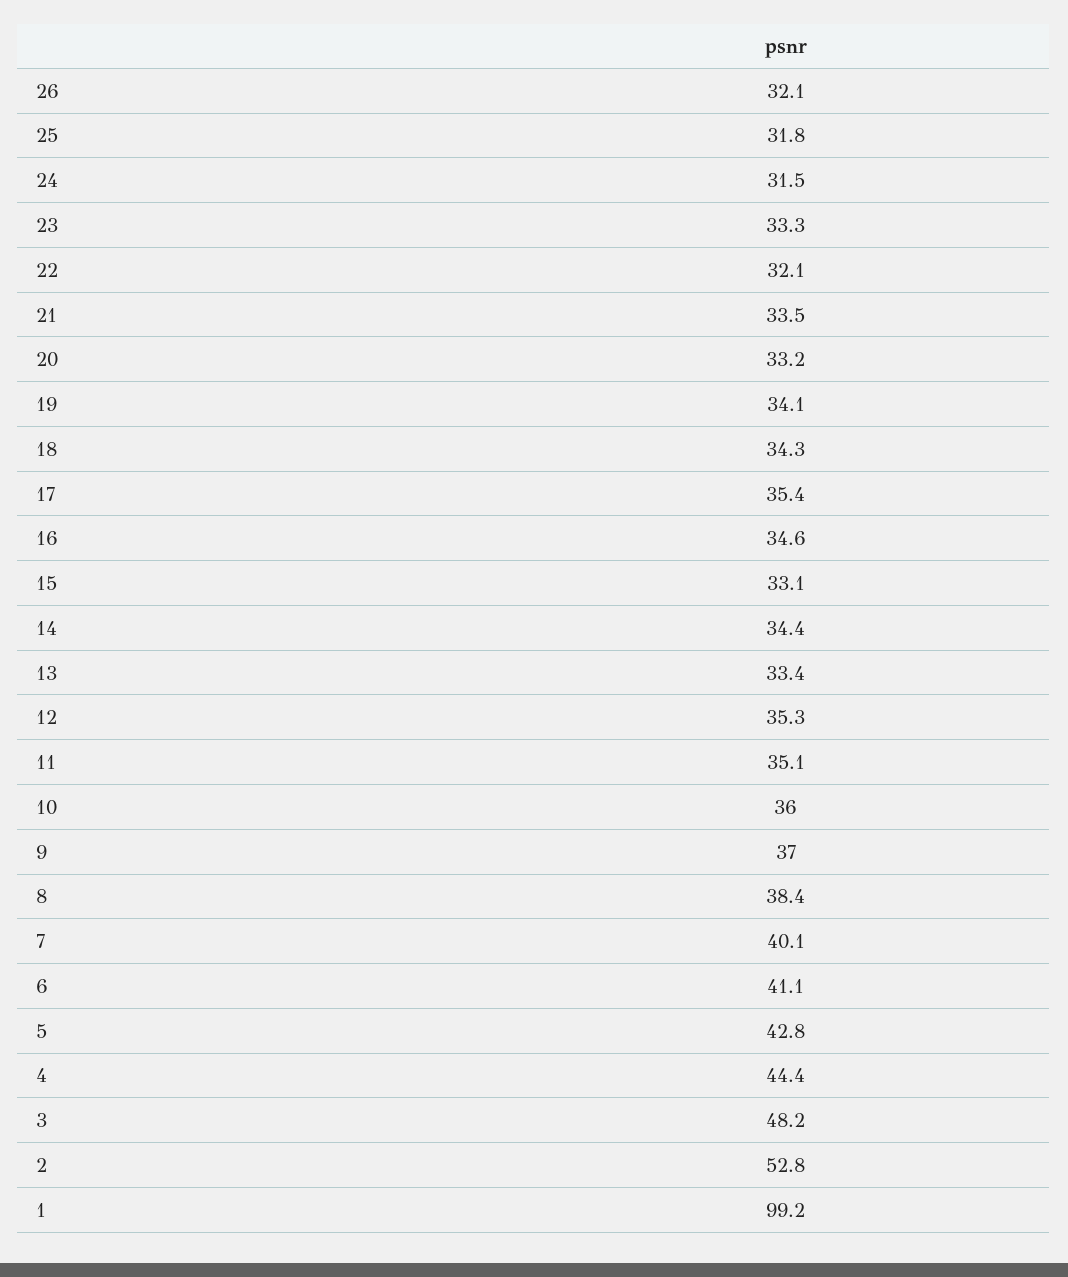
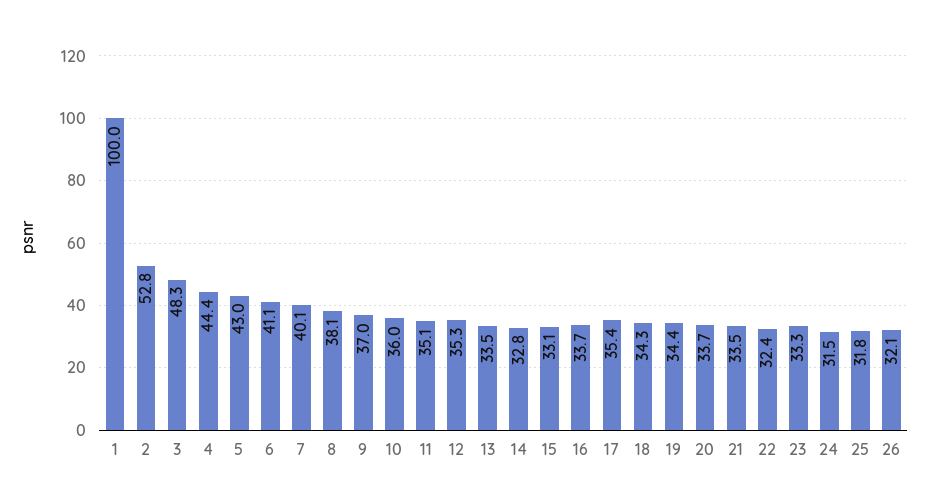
22: 32.1 -> 32.4
20: 33.2 -> 33.7
19: 34.1 -> 34.4
16: 34.6 -> 33.7
14: 34.4 -> 32.8
13: 33.4 -> 33.5
8: 38.4 -> 38.1
5: 42.8 -> 43
3: 48.2 -> 48.3
1: 99.2 -> 100

